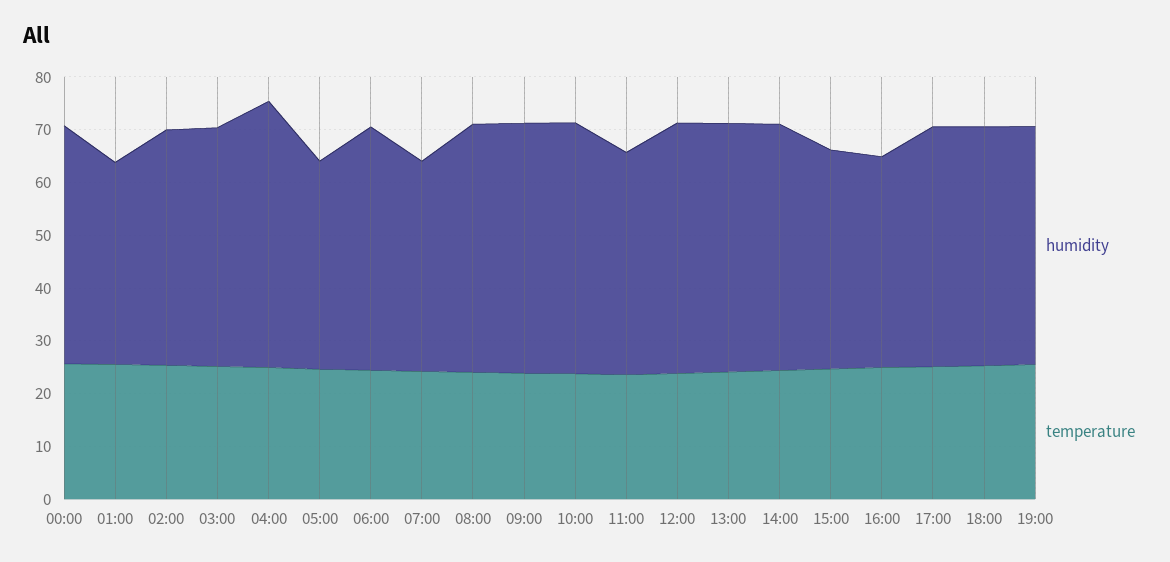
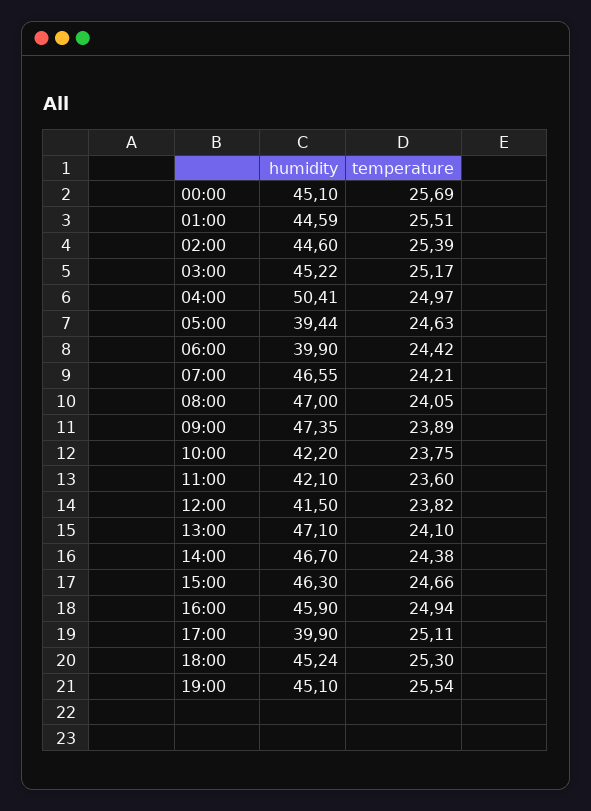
humidity, 01:00: 38 -> 44.59
humidity, 06:00: 46 -> 39.9
humidity, 07:00: 40 -> 46.55
humidity, 10:00: 48 -> 42.2
humidity, 12:00: 48 -> 41.5
humidity, 15:00: 42 -> 46.3
humidity, 16:00: 40 -> 45.9
humidity, 17:00: 46 -> 39.9

